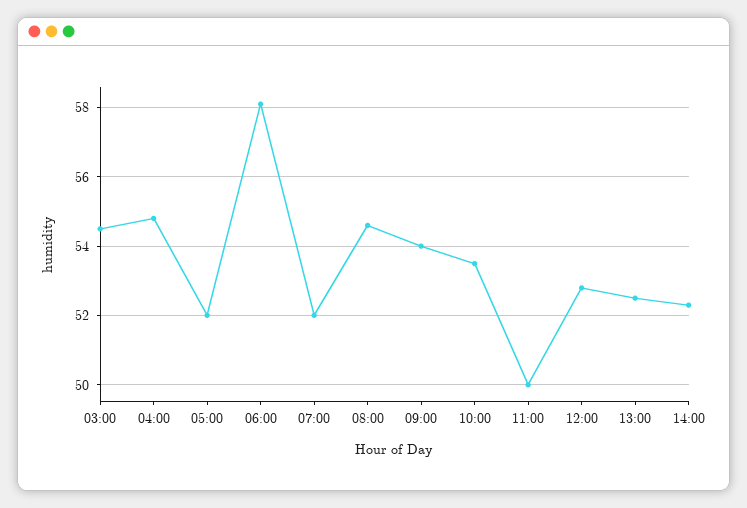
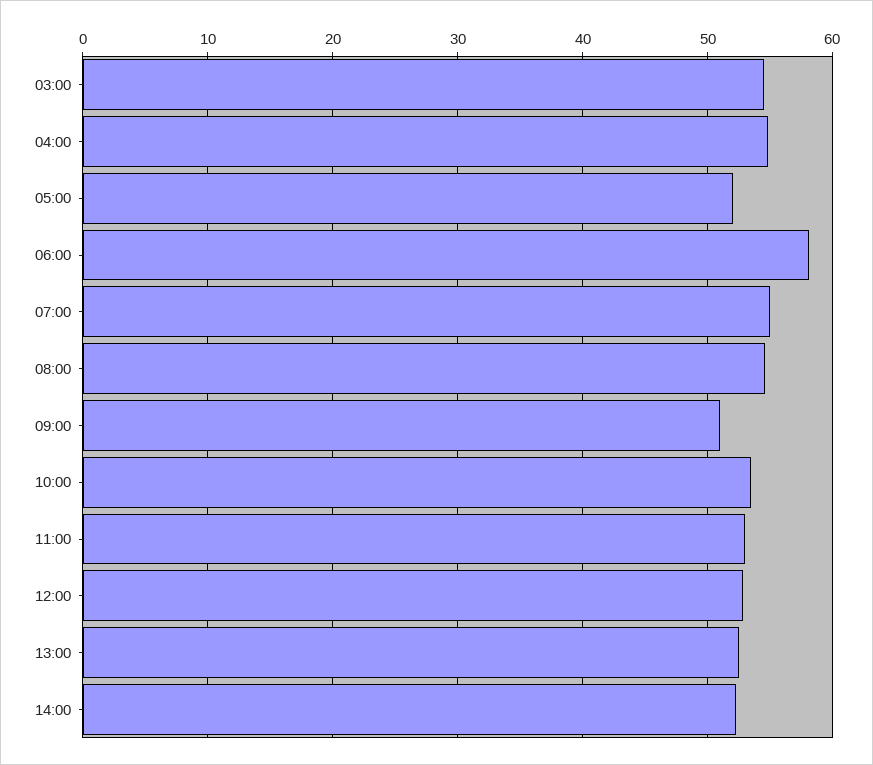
07:00: 52 -> 55
09:00: 54 -> 51
11:00: 50 -> 53

